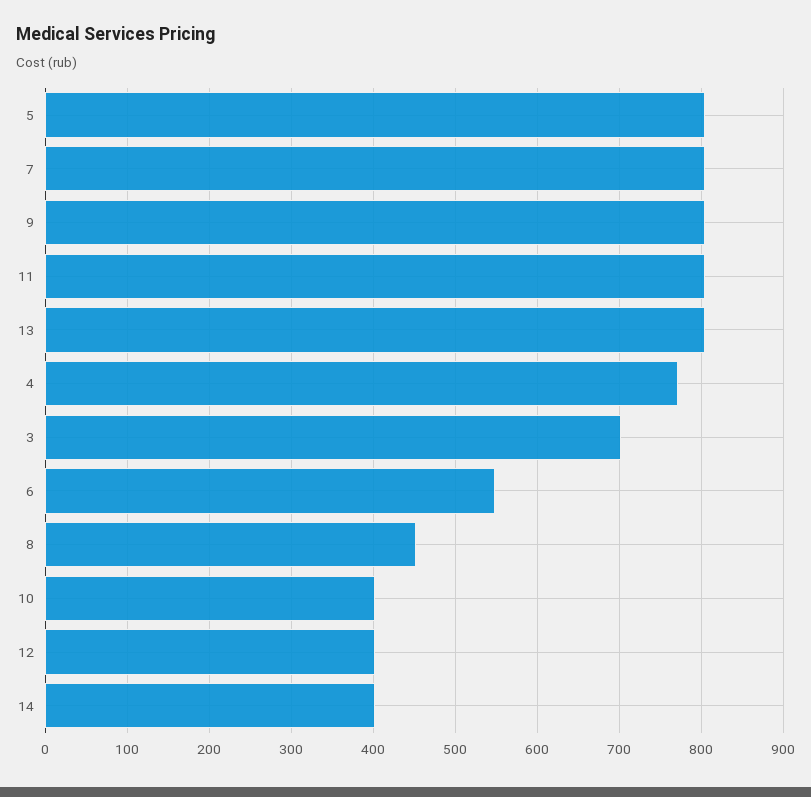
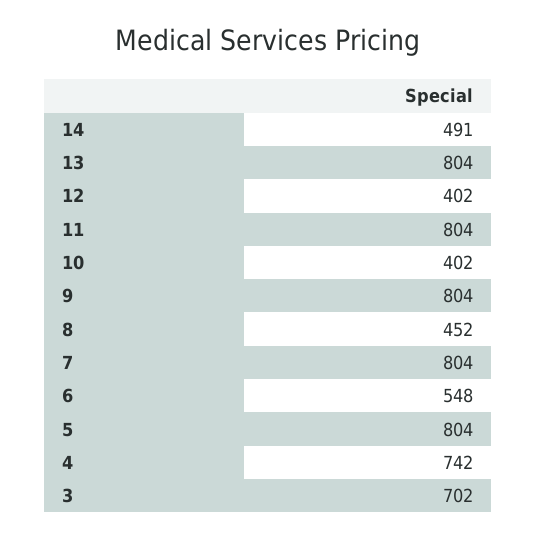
4: 770 -> 742
14: 400 -> 491

